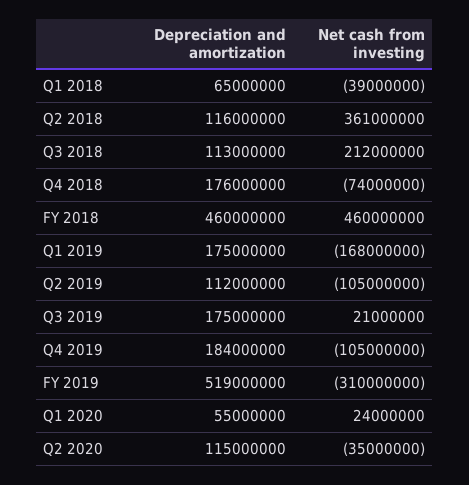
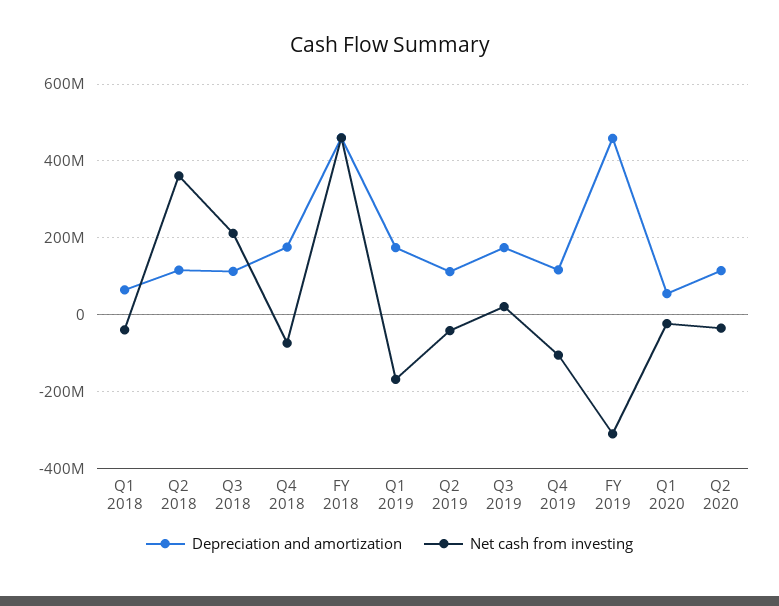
Net cash from investing, Q2 2019: -105000000 -> -40000000
Depreciation and amortization, Q4 2019: 184000000 -> 120000000
Depreciation and amortization, FY 2019: 519000000 -> 460000000
Net cash from investing, Q1 2020: 24000000 -> -20000000

